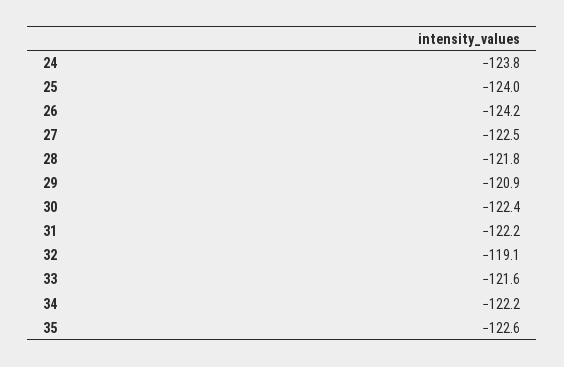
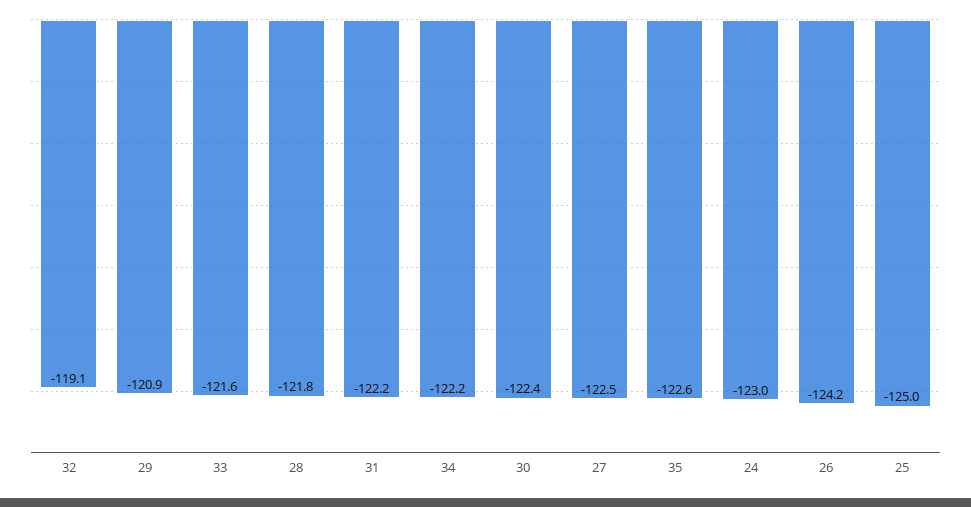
24: -123.8 -> -123
25: -124 -> -125

